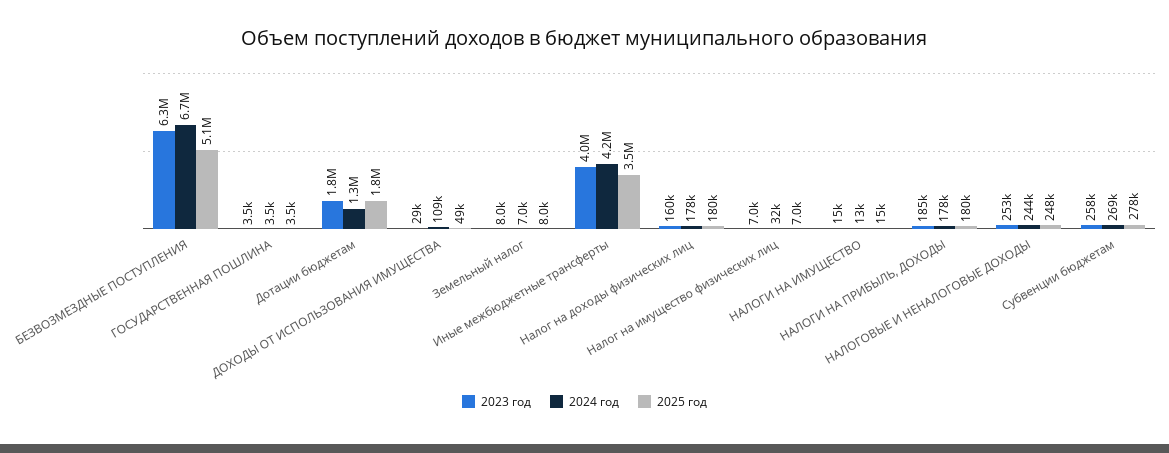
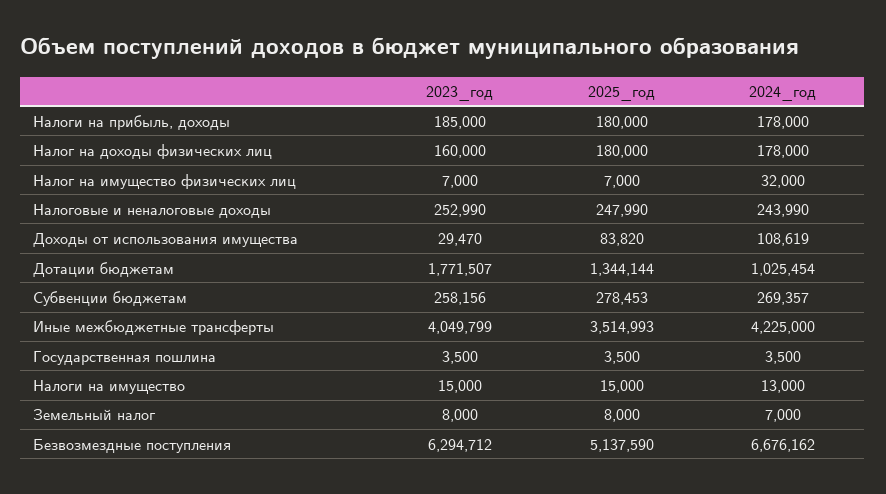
2024 год, Дотации бюджетам: 1300000 -> 1025454
2025 год, Дотации бюджетам: 1800000 -> 1344144
2025 год, ДОХОДЫ ОТ ИСПОЛЬЗОВАНИЯ ИМУЩЕСТВА: 49000 -> 83820

